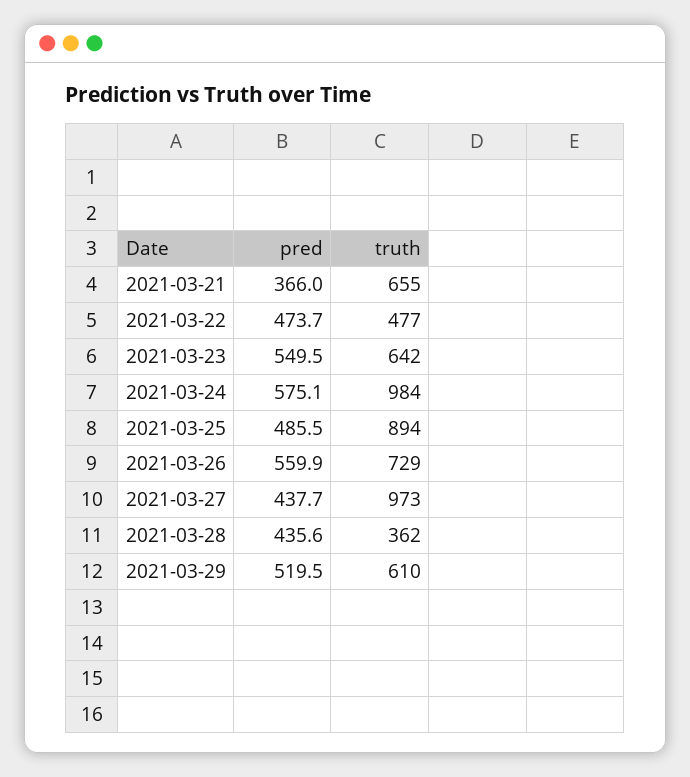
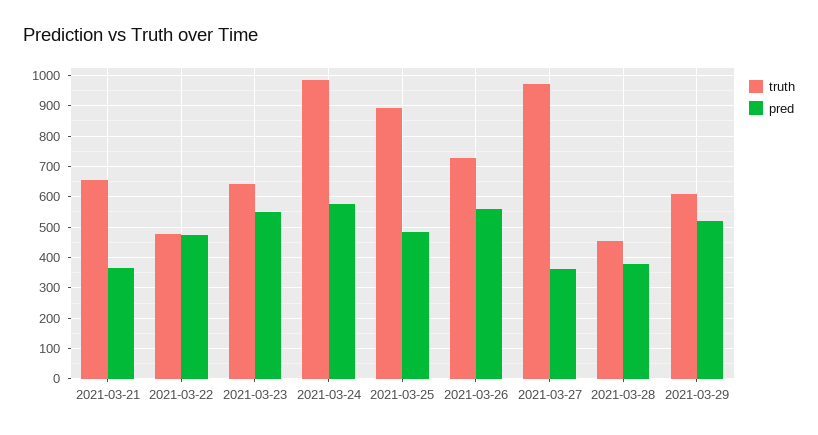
pred, 2021-03-27: 437.7 -> 360
pred, 2021-03-28: 435.6 -> 380
truth, 2021-03-28: 362 -> 460

